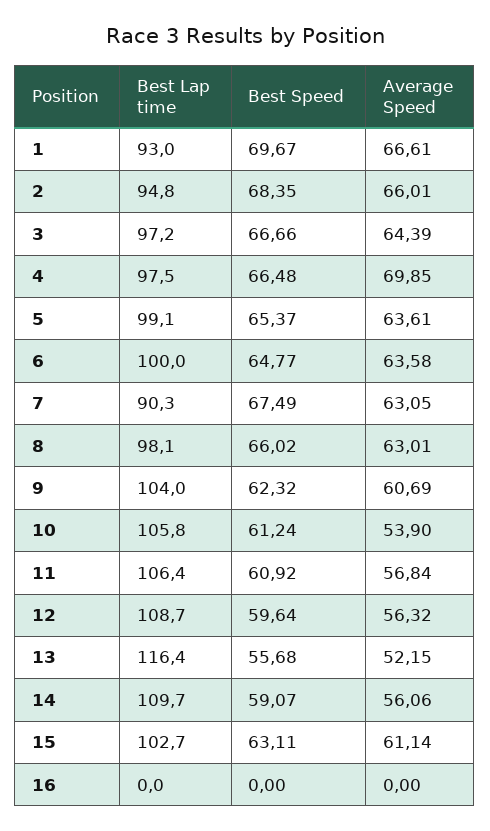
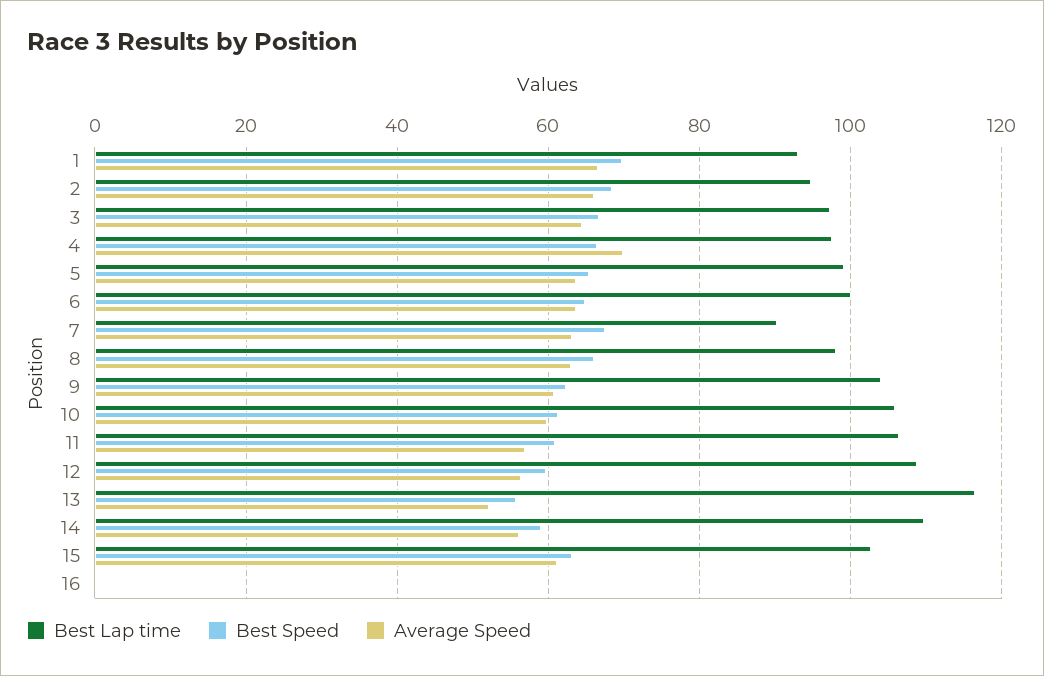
Average Speed, 10: 53.9 -> 60

